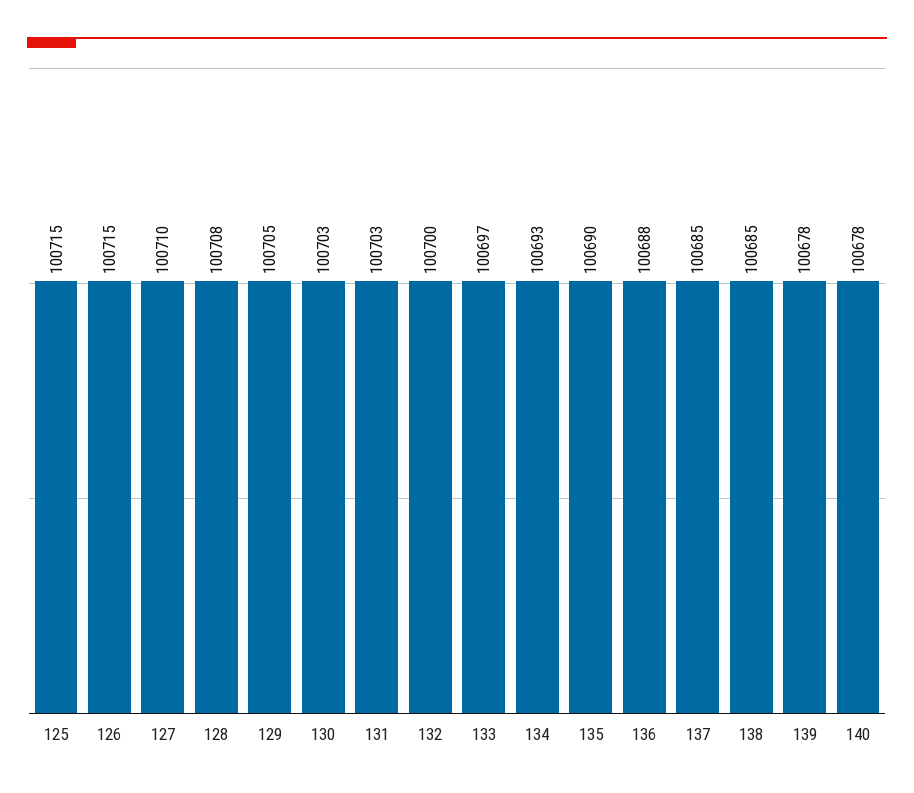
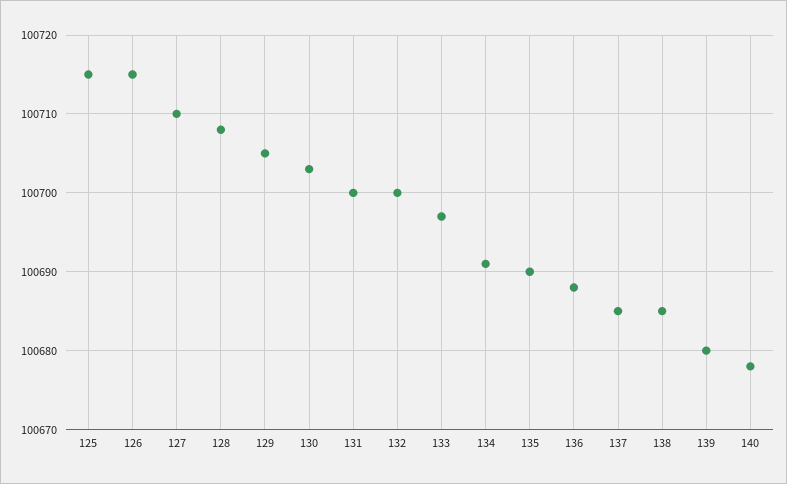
131: 100703 -> 100700
134: 100693 -> 100691
139: 100678 -> 100680

